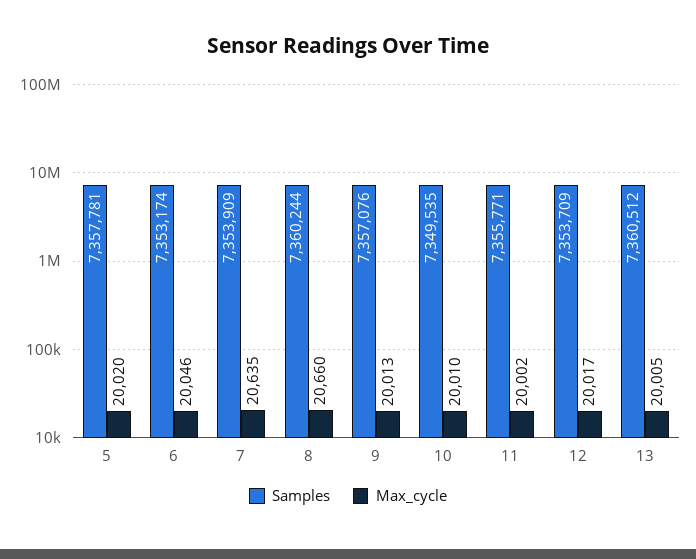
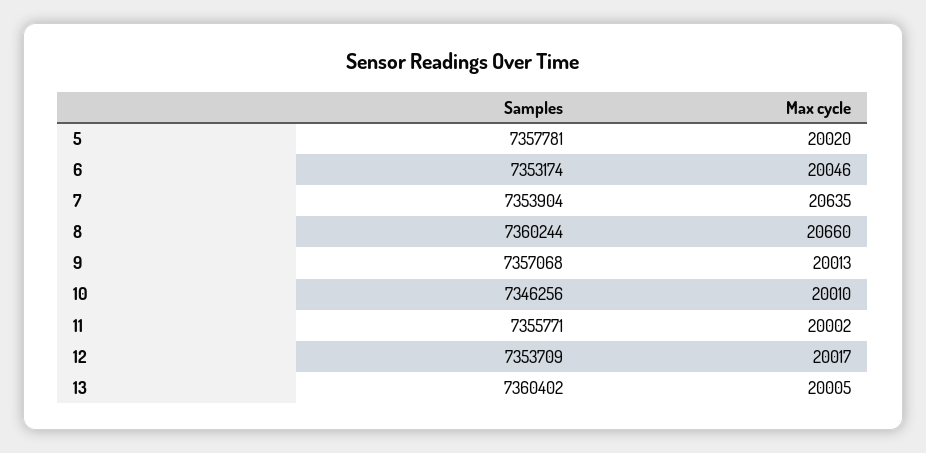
Samples, 7: 7353909 -> 7353904
Samples, 9: 7357076 -> 7357068
Samples, 10: 7349535 -> 7346256
Samples, 13: 7360512 -> 7360402

